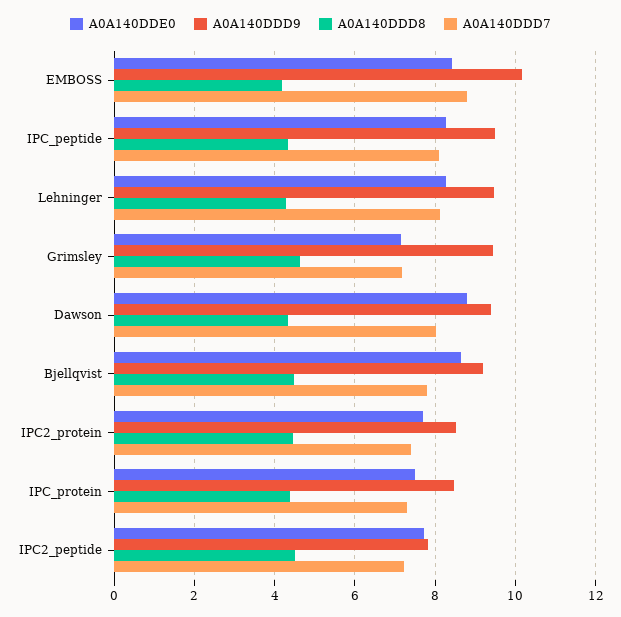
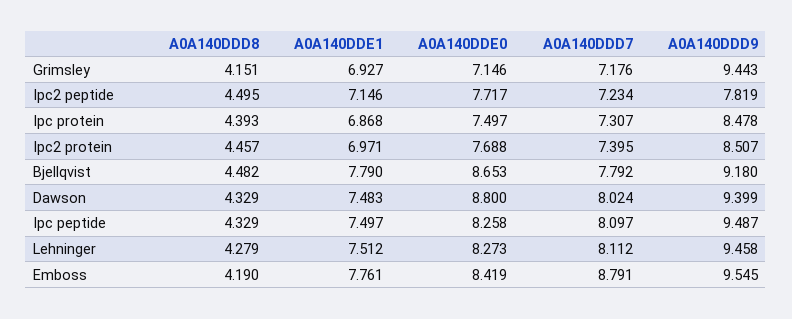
A0A140DDD9, EMBOSS: 10.2 -> 9.545
A0A140DDD8, Grimsley: 4.6 -> 4.151
A0A140DDE1, Grimsley: none -> 6.927
A0A140DDE1, IPC2_peptide: none -> 7.146
A0A140DDE1, IPC_protein: none -> 6.868
A0A140DDE1, IPC2_protein: none -> 6.971
A0A140DDE1, Bjellqvist: none -> 7.79
A0A140DDE1, Dawson: none -> 7.483
A0A140DDE1, IPC_peptide: none -> 7.497
A0A140DDE1, Lehninger: none -> 7.512
A0A140DDE1, EMBOSS: none -> 7.761

